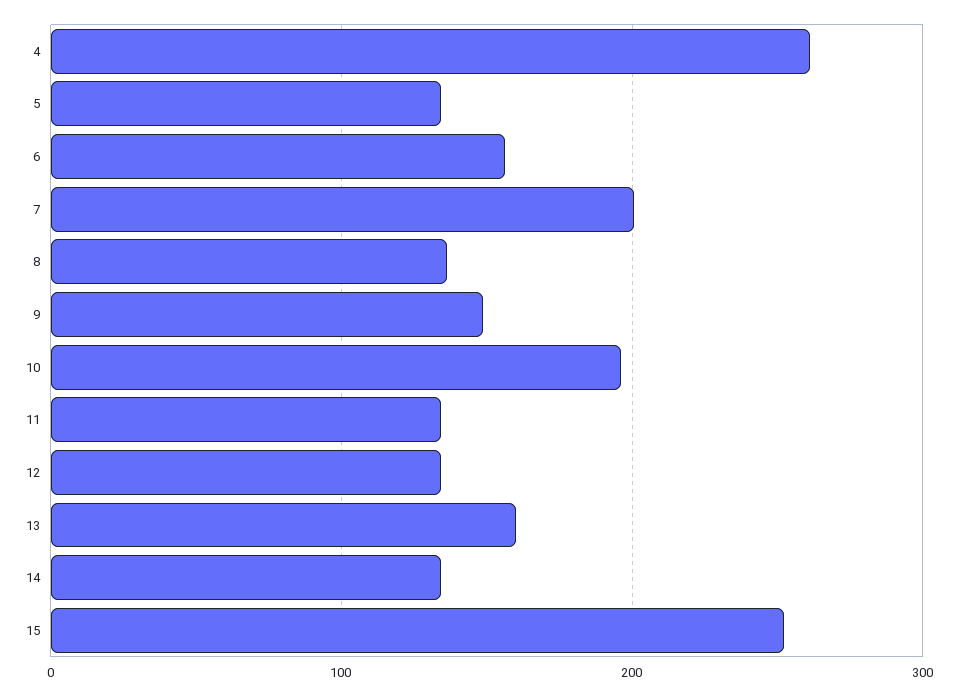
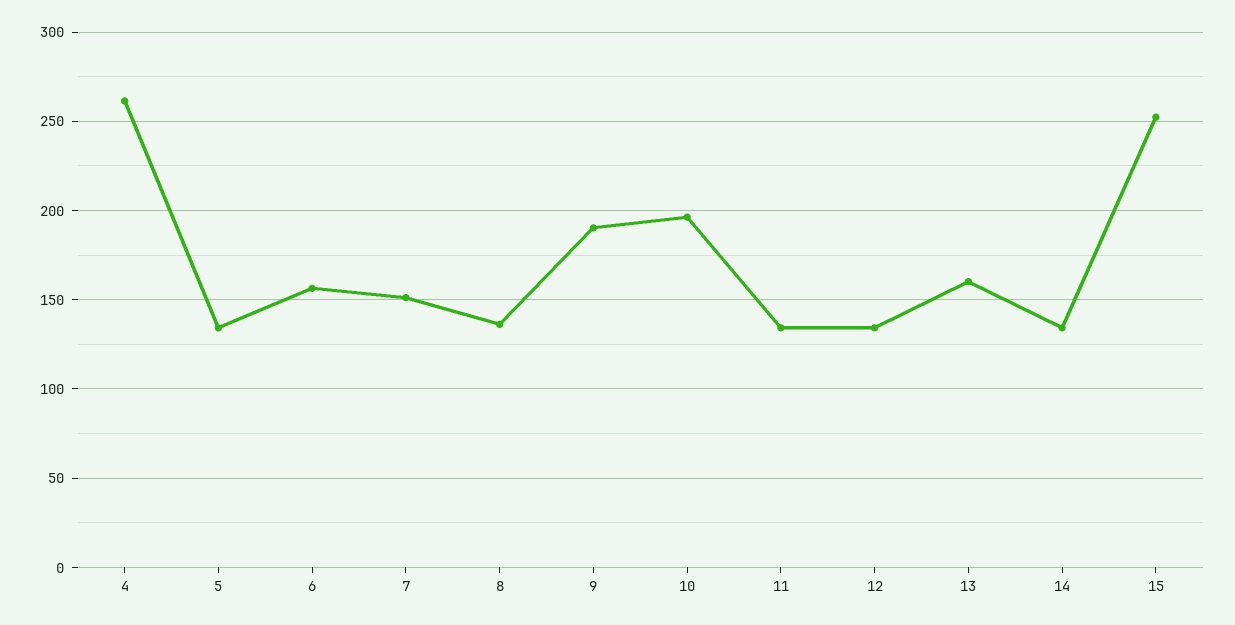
7: 200 -> 150
9: 150 -> 190

